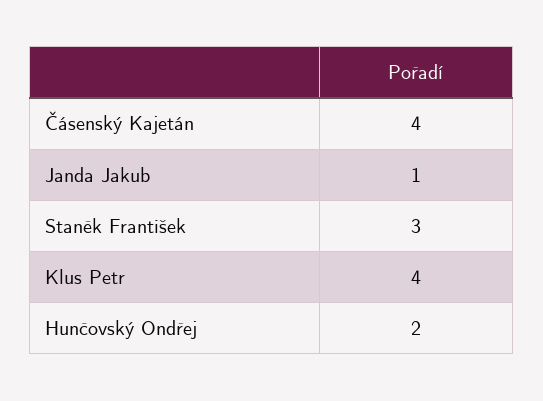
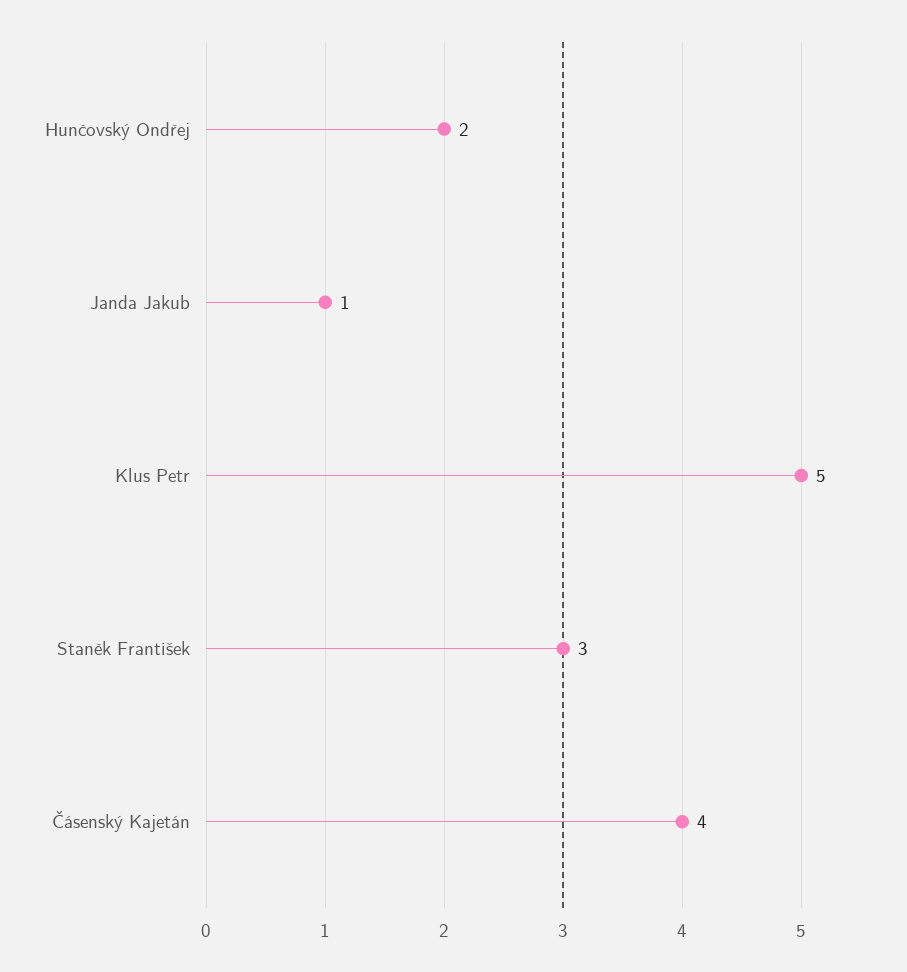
Klus Petr: 4 -> 5

